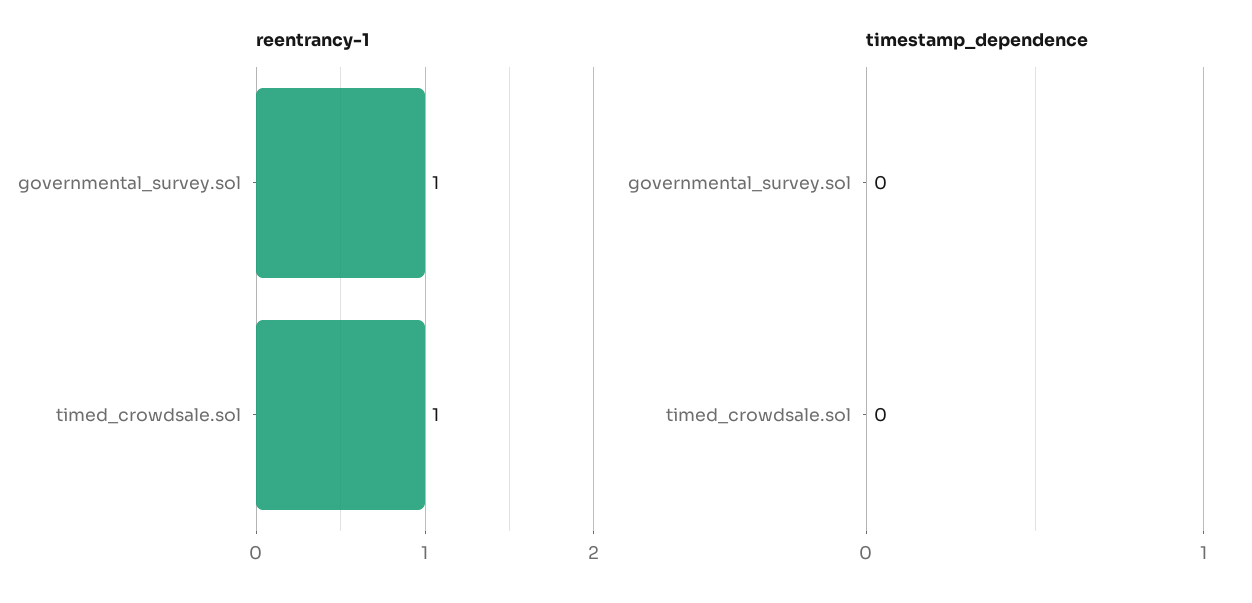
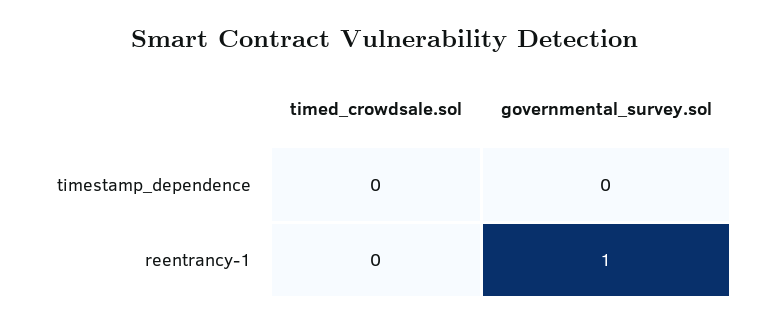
reentrancy-1, timed_crowdsale.sol: 1 -> 0

